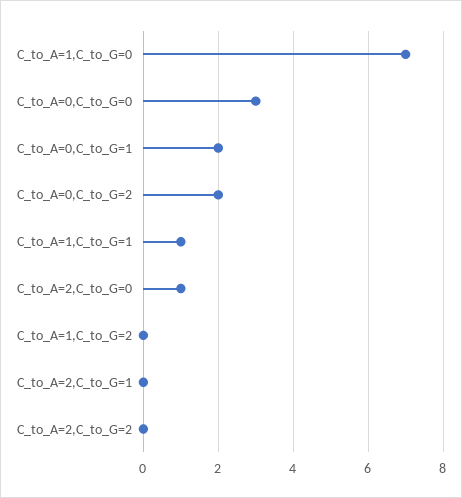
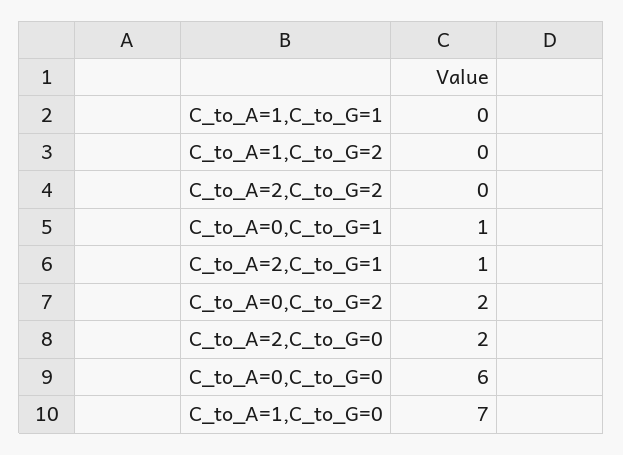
C_to_A=0,C_to_G=0: 3 -> 6
C_to_A=0,C_to_G=1: 2 -> 1
C_to_A=1,C_to_G=1: 1 -> 0
C_to_A=2,C_to_G=0: 1 -> 2
C_to_A=2,C_to_G=1: 0 -> 1

